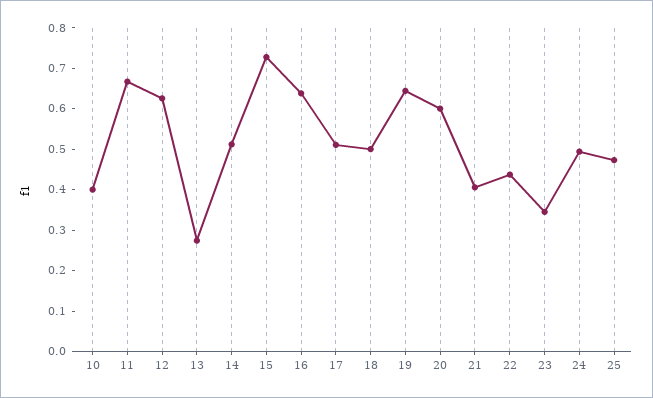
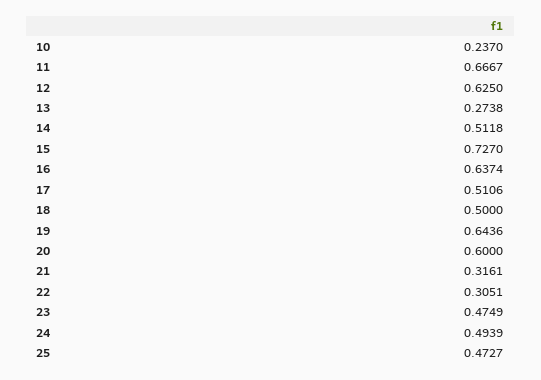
10: 0.4 -> 0.237
21: 0.4 -> 0.3161
22: 0.44 -> 0.3051
23: 0.34 -> 0.4749

